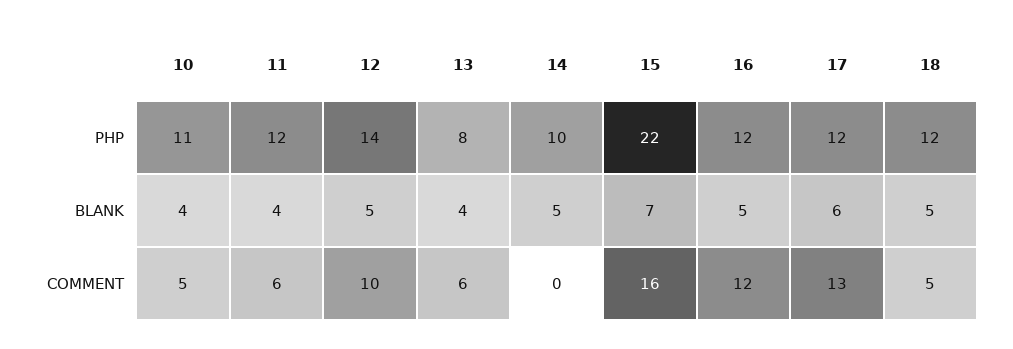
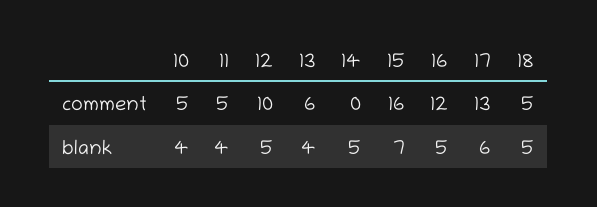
10, PHP: 11 -> none
11, PHP: 12 -> none
12, PHP: 14 -> none
13, PHP: 8 -> none
14, PHP: 10 -> none
15, PHP: 22 -> none
16, PHP: 12 -> none
17, PHP: 12 -> none
18, PHP: 12 -> none
11, COMMENT: 6 -> 5

